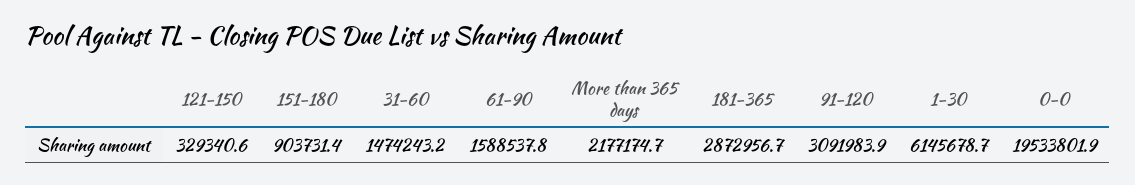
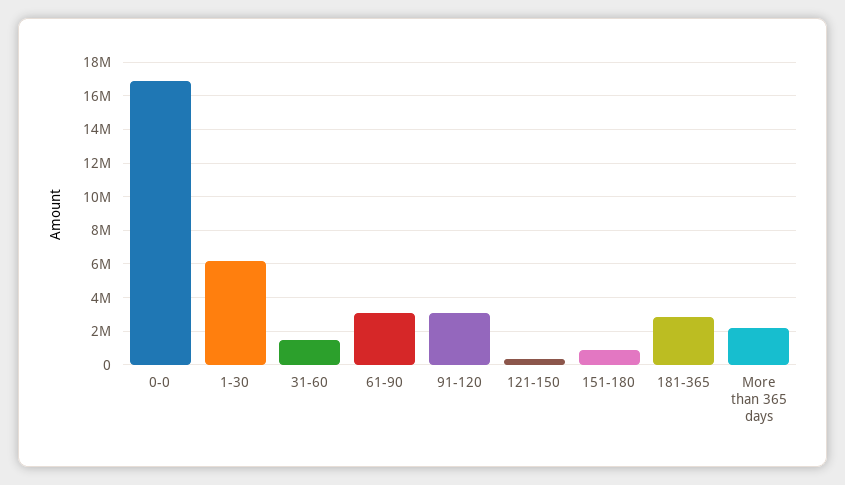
61-90: 1588537.8 -> 3000000
0-0: 19533801.9 -> 17000000

